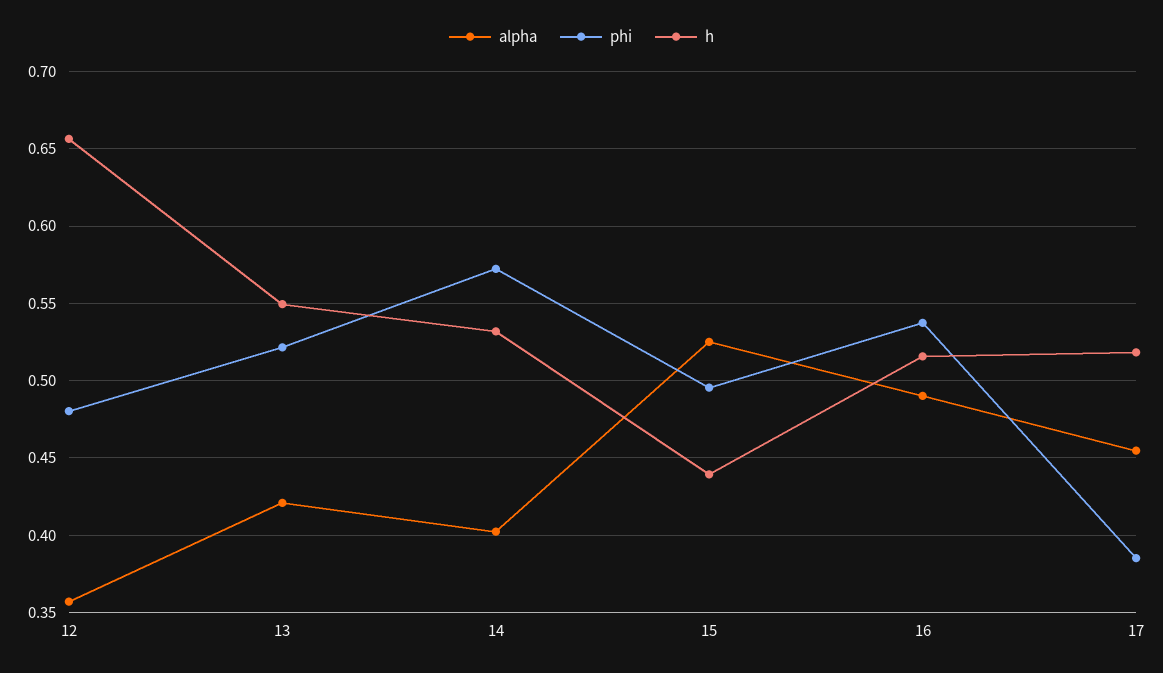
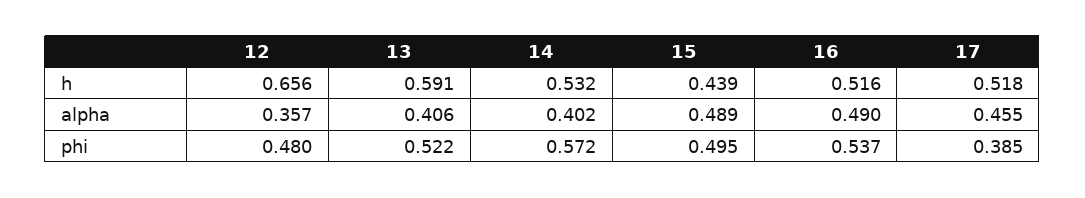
alpha, 13: 0.42 -> 0.406
h, 13: 0.55 -> 0.591
alpha, 15: 0.525 -> 0.489

